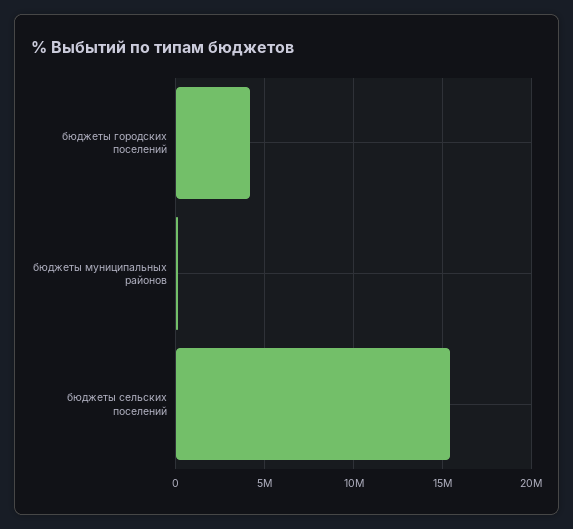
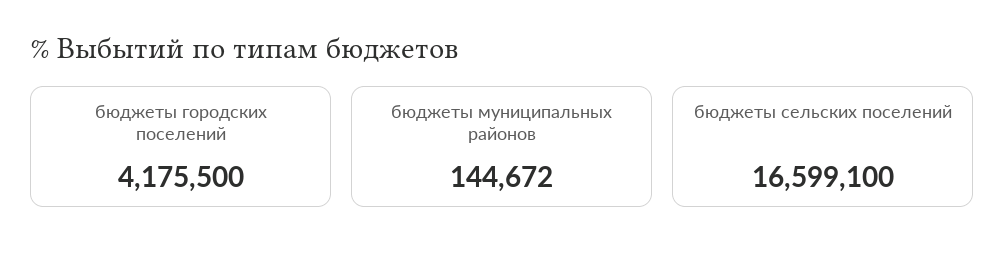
бюджеты сельских поселений: 15500000 -> 16599100

